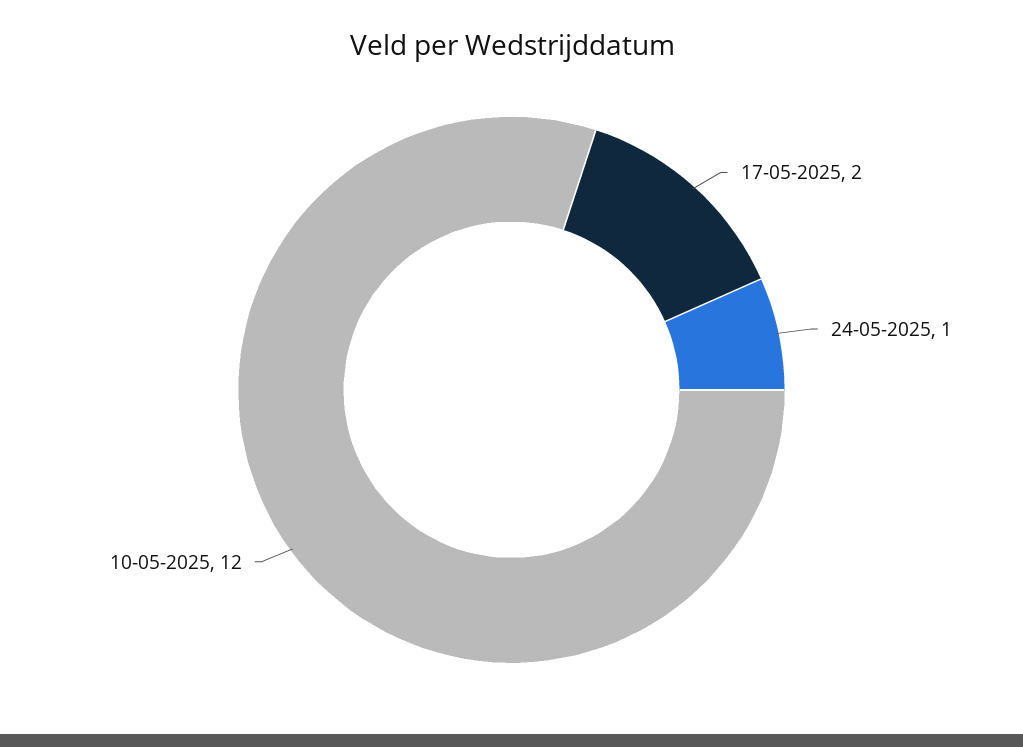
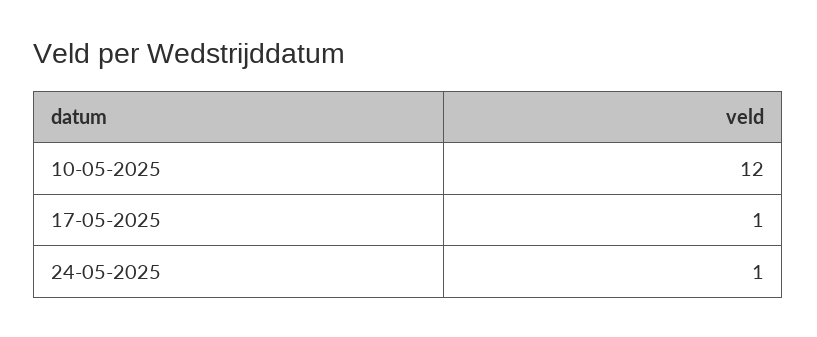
17-05-2025: 2 -> 1

